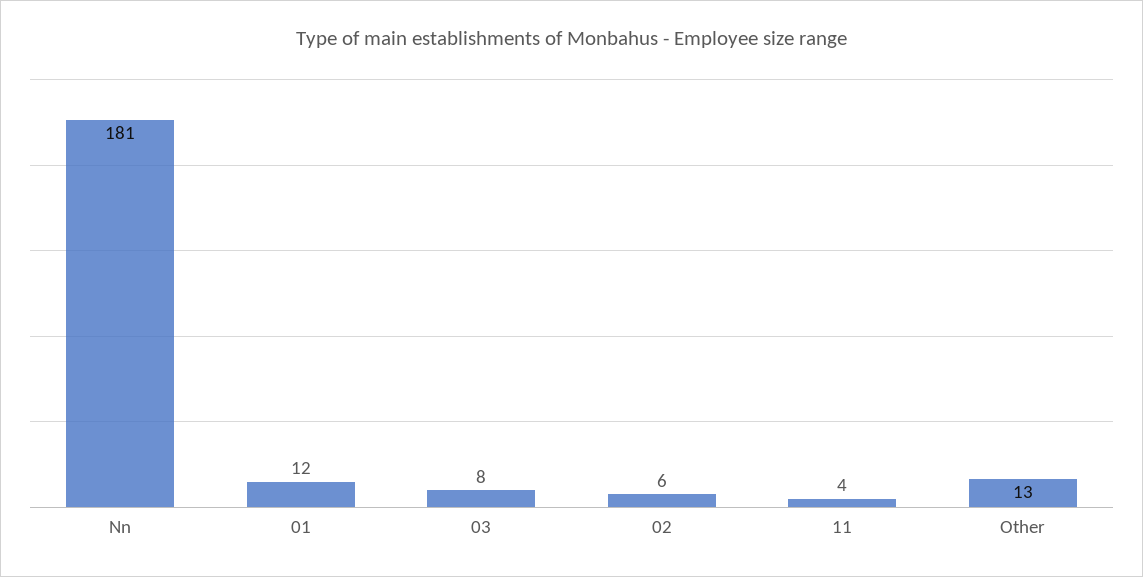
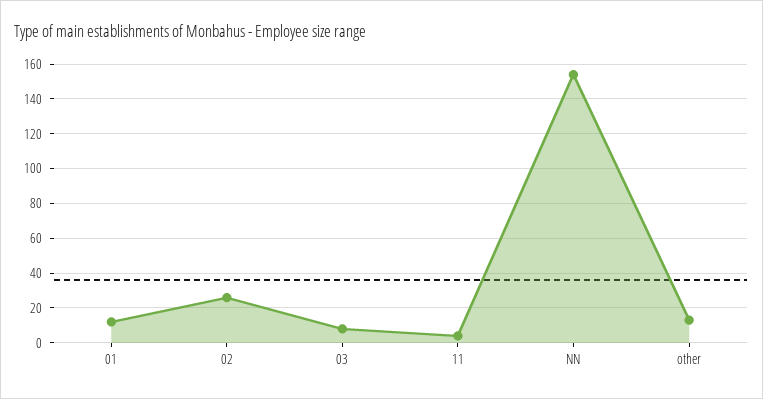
Nn: 181 -> 155
02: 6 -> 25

